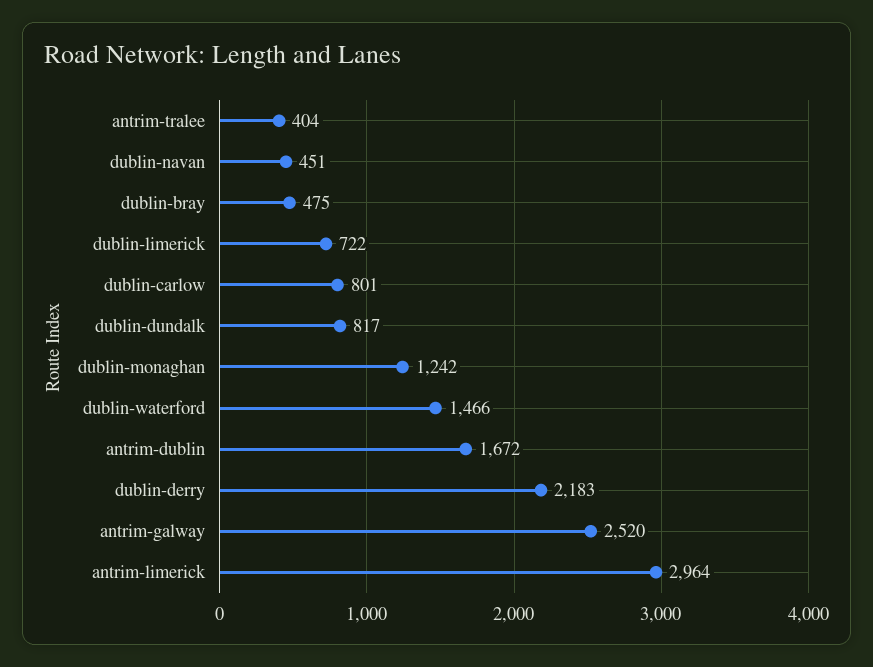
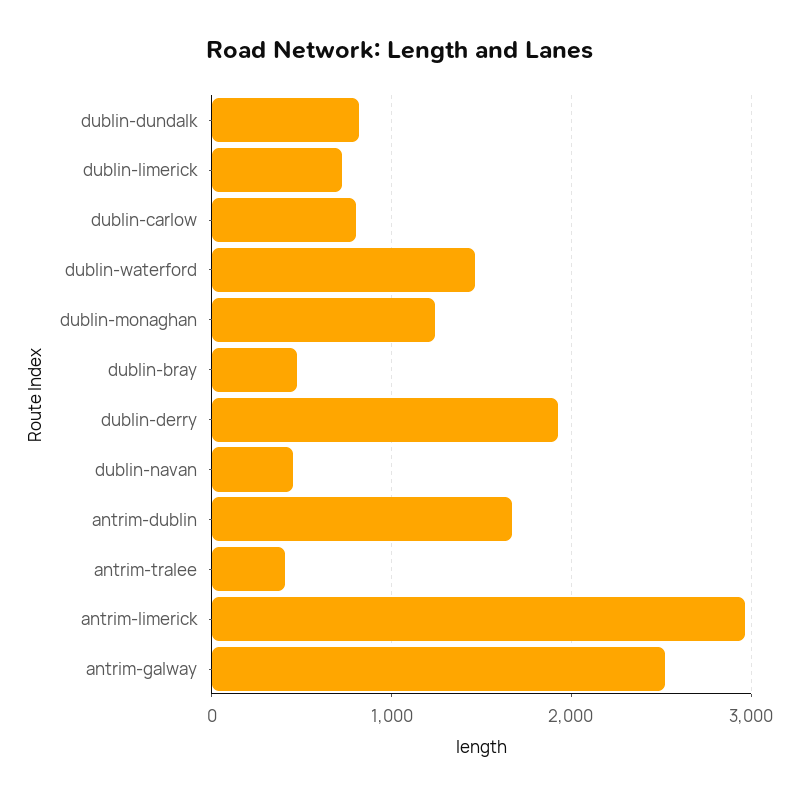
dublin-derry: 2183 -> 1900

